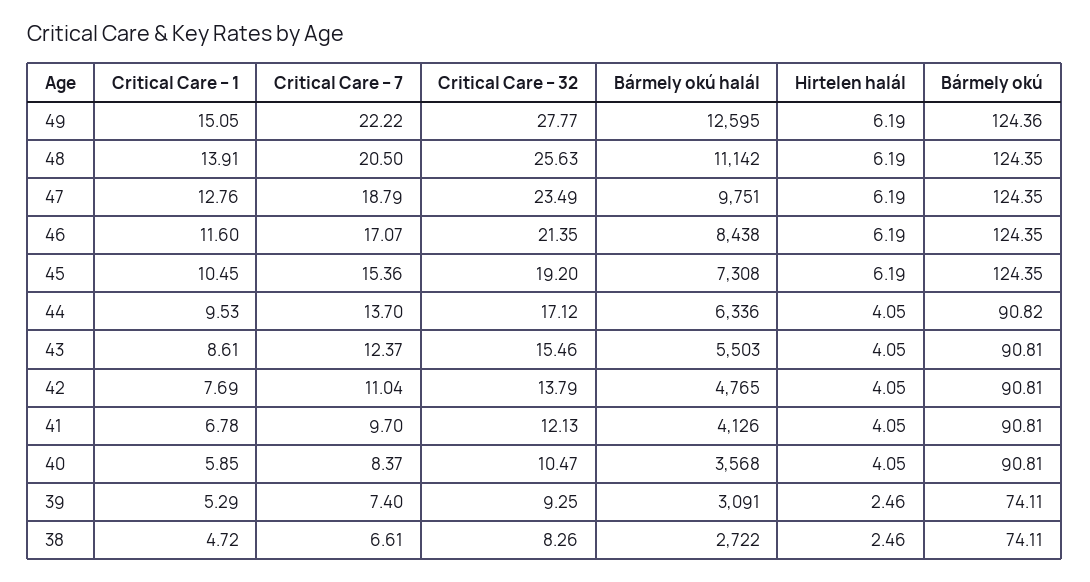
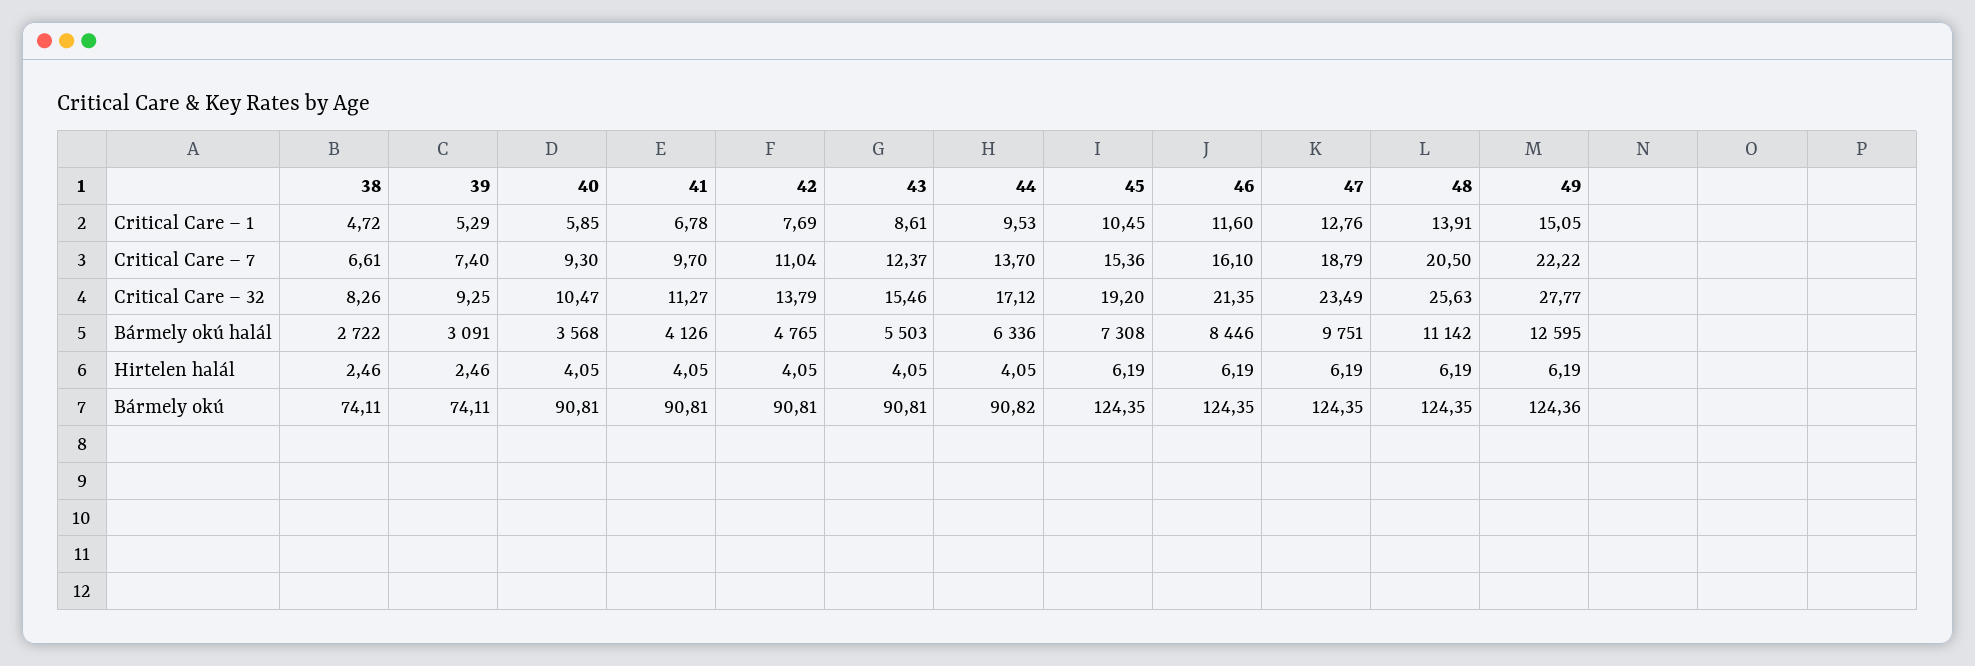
Critical Care – 7, 46: 17.07 -> 16.1
Bármely okú halál, 46: 8438 -> 8446
Critical Care – 32, 41: 12.13 -> 11.27
Critical Care – 7, 40: 8.37 -> 9.3

